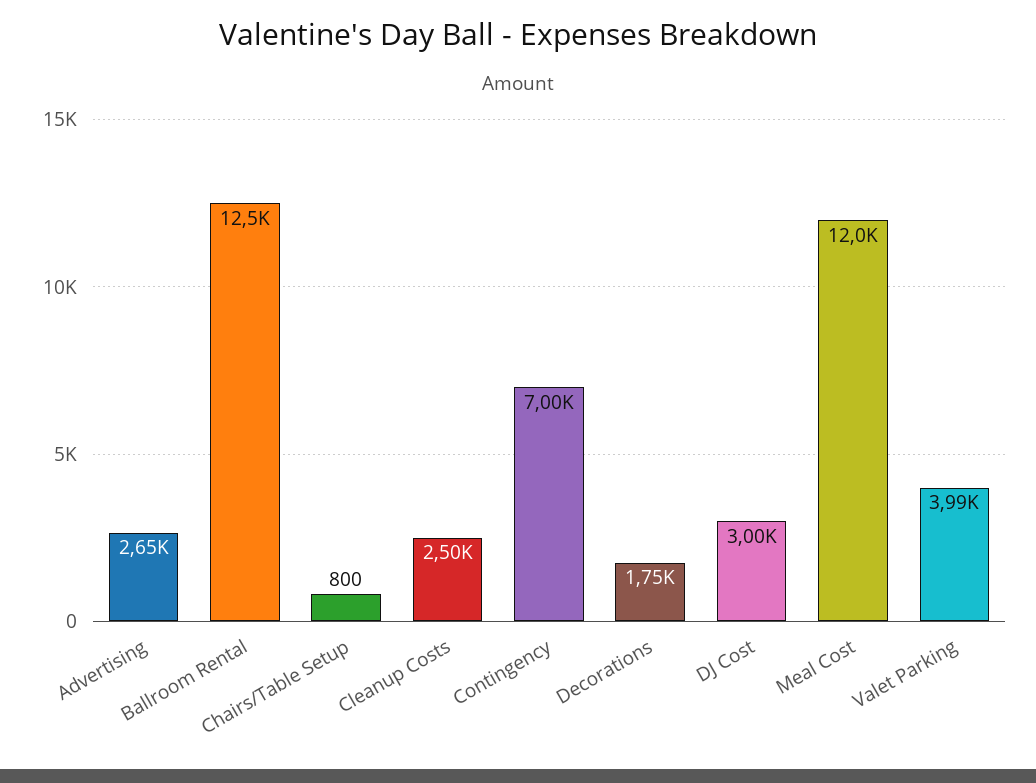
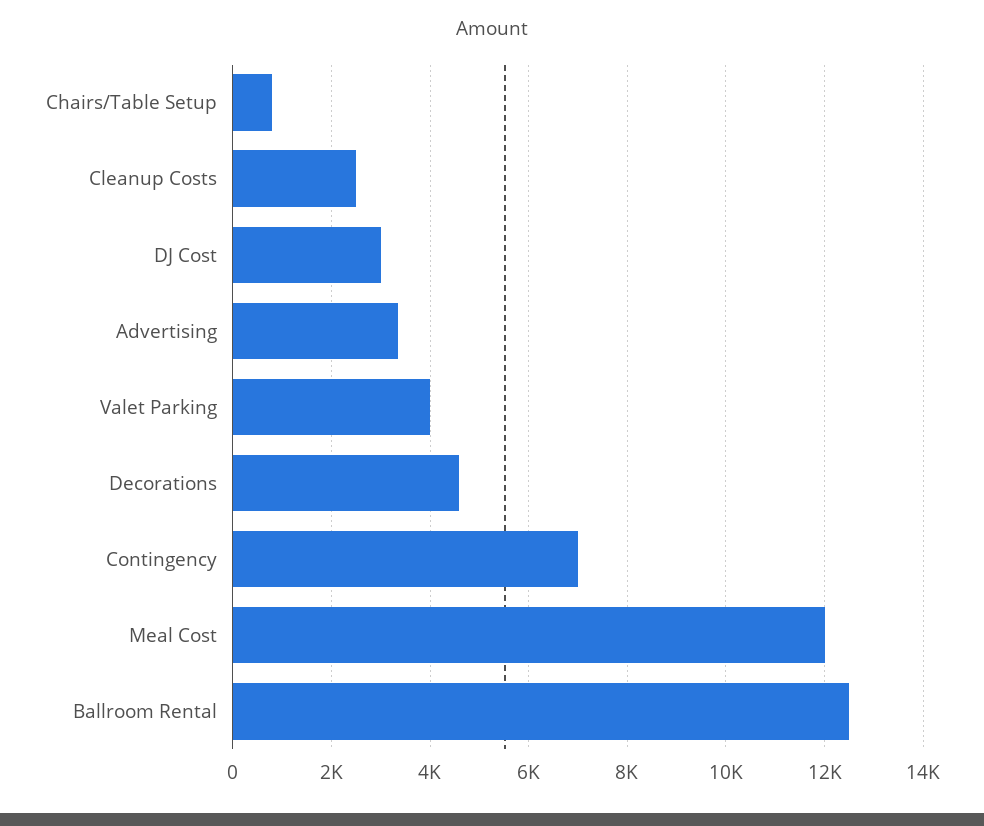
Advertising: 2650 -> 3400
Decorations: 1750 -> 4600

